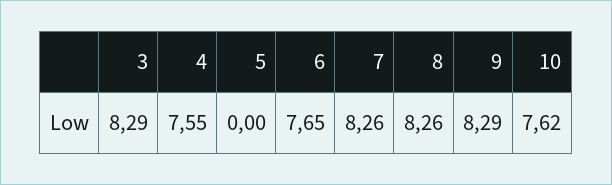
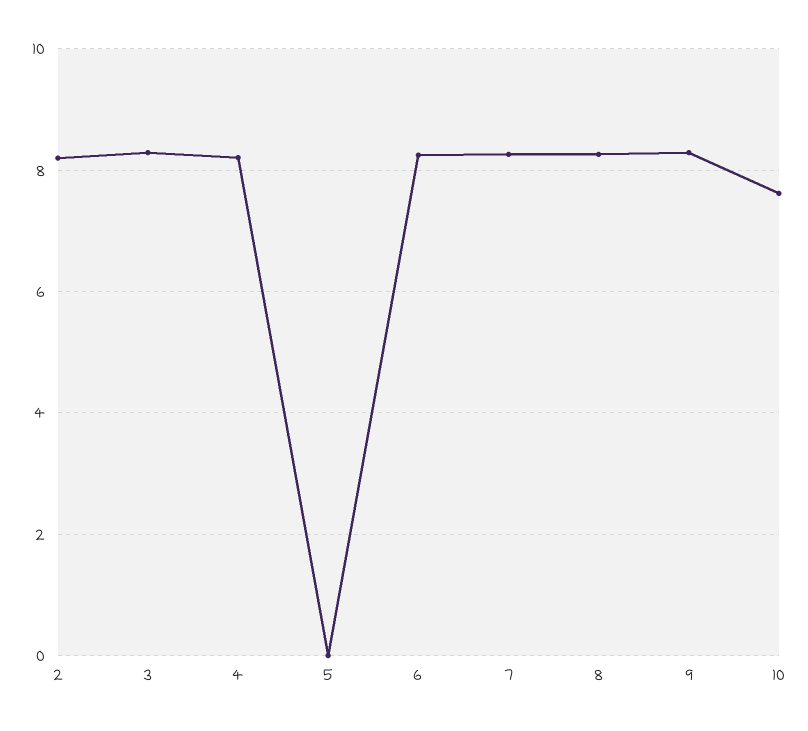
4: 7.55 -> 8.2
6: 7.65 -> 8.2
2: none -> 8.2

